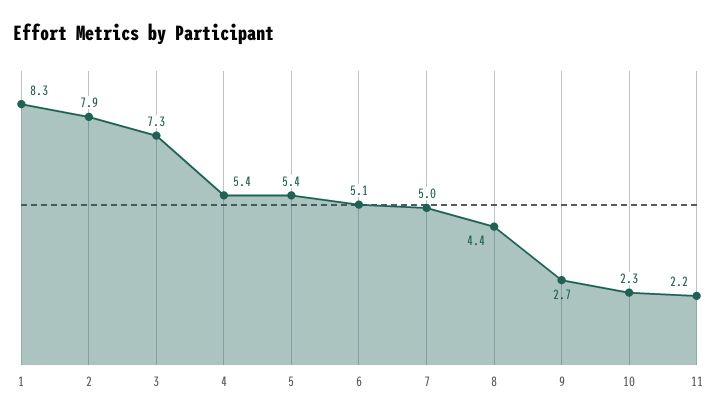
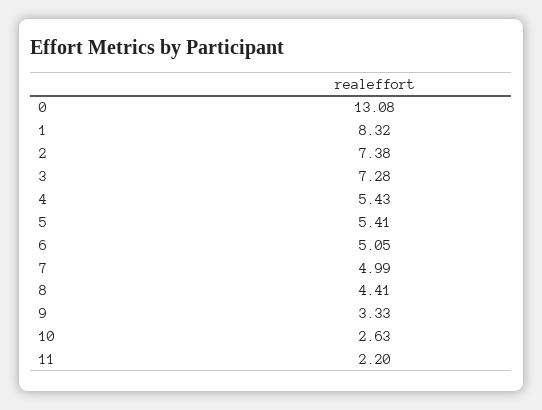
2: 7.9 -> 7.38
9: 2.7 -> 3.33
10: 2.3 -> 2.63
0: none -> 13.08

